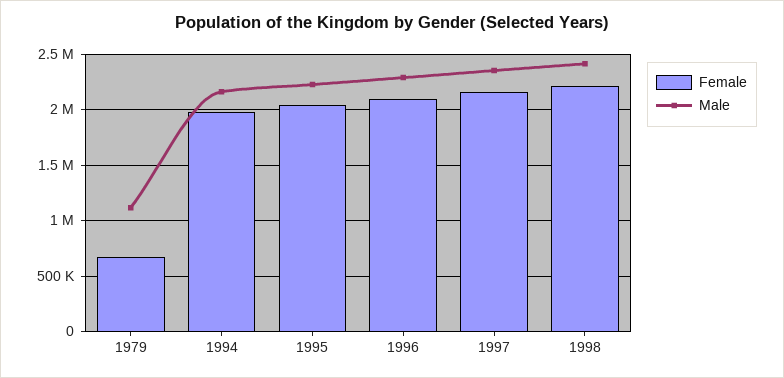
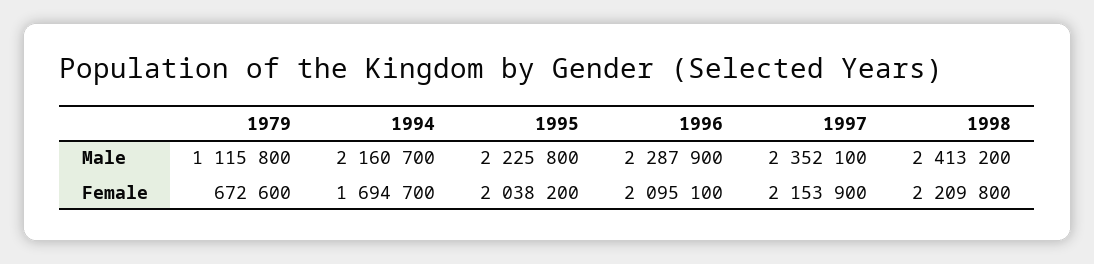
Female, 1994: 2000000 -> 1694700

